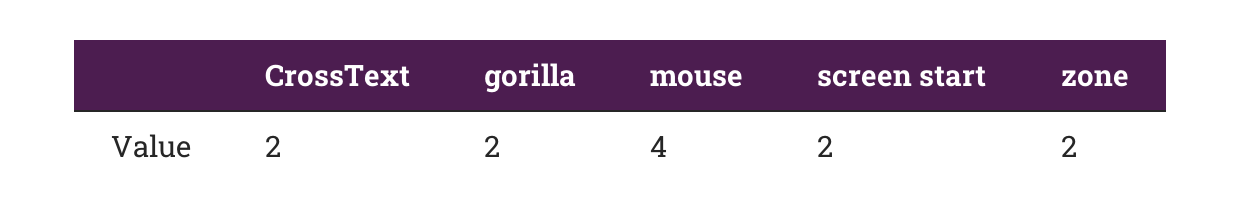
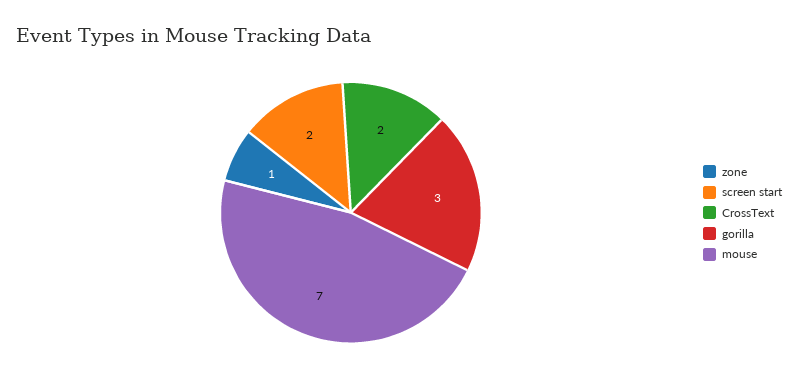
gorilla: 2 -> 3
mouse: 4 -> 7
zone: 2 -> 1

